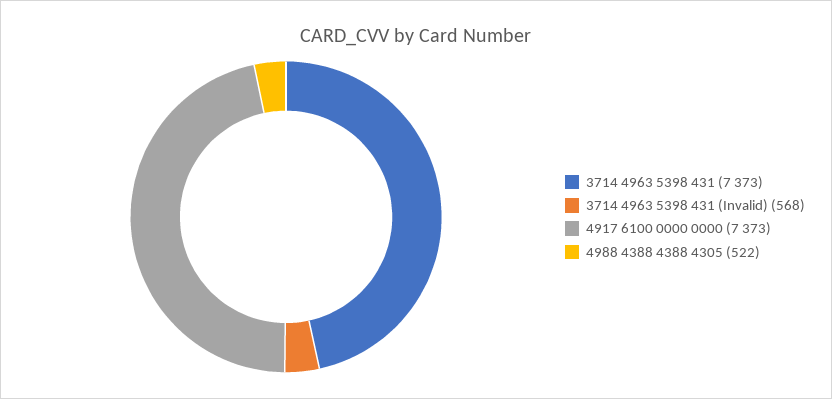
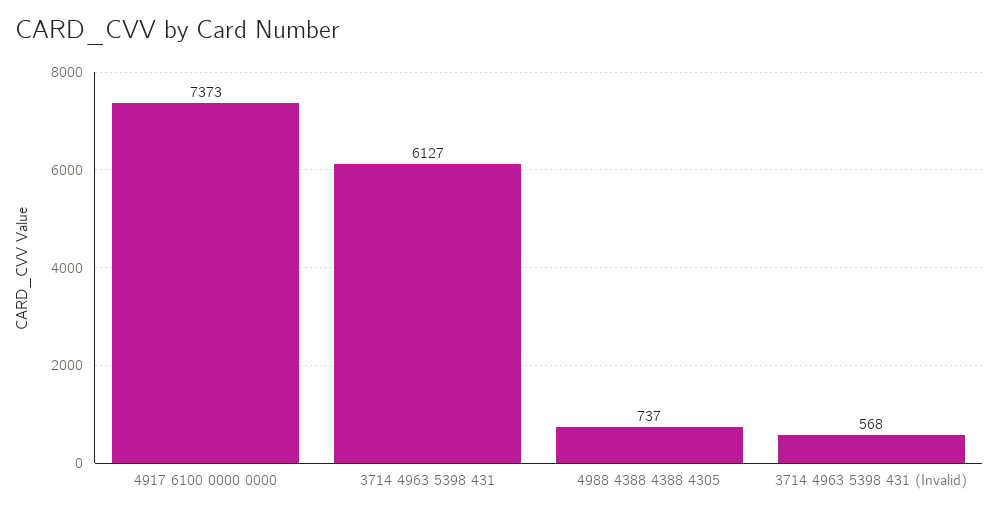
3714 4963 5398 431: 7373 -> 6127
4988 4388 4388 4305: 522 -> 737

